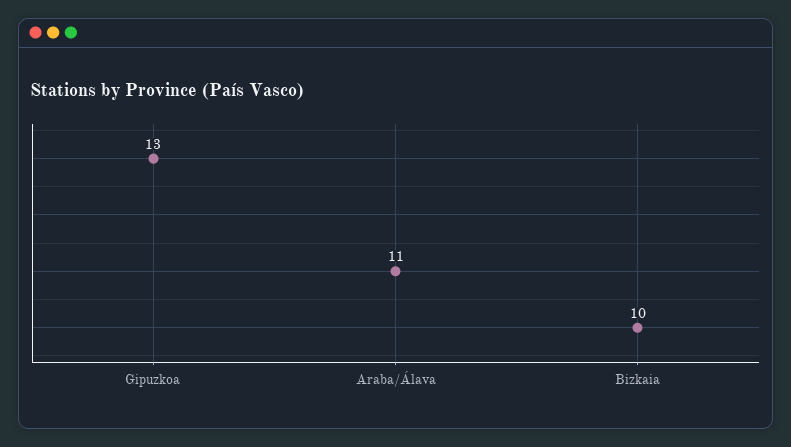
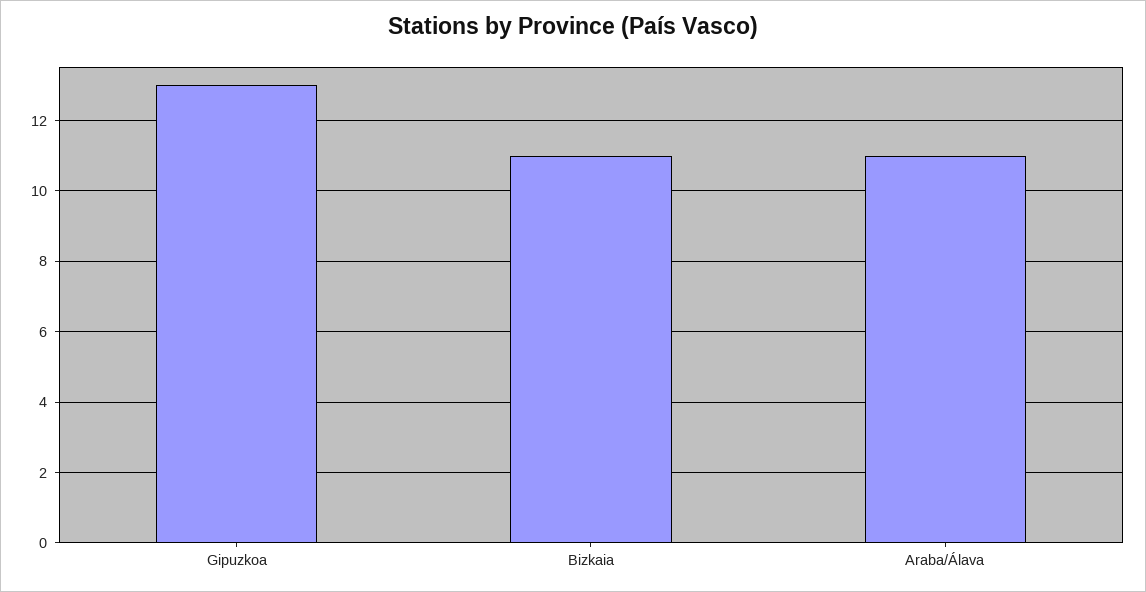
Bizkaia: 10 -> 11

